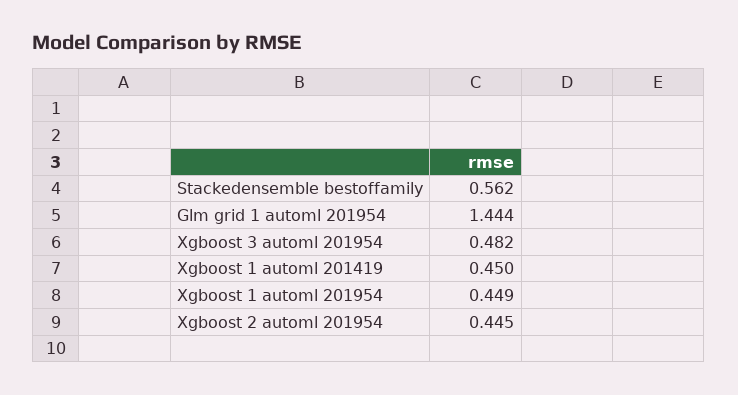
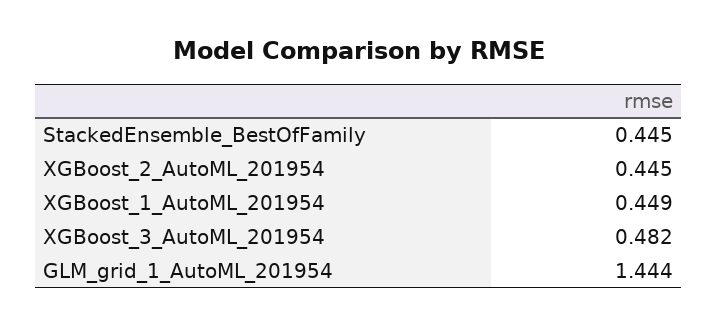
Stackedensemble bestoffamily: 0.562 -> 0.445
Xgboost 1 automl 201419: 0.45 -> none

